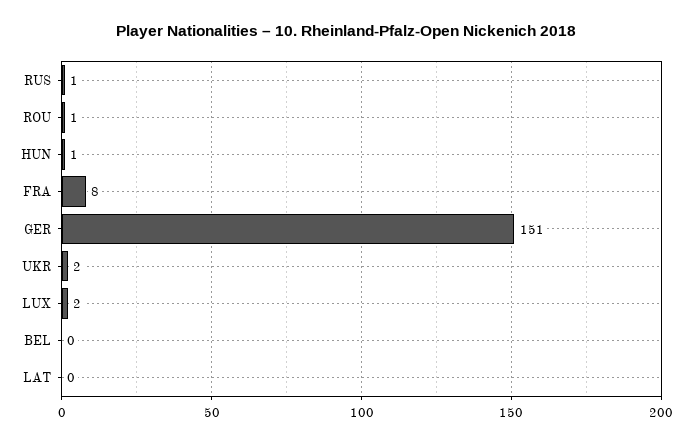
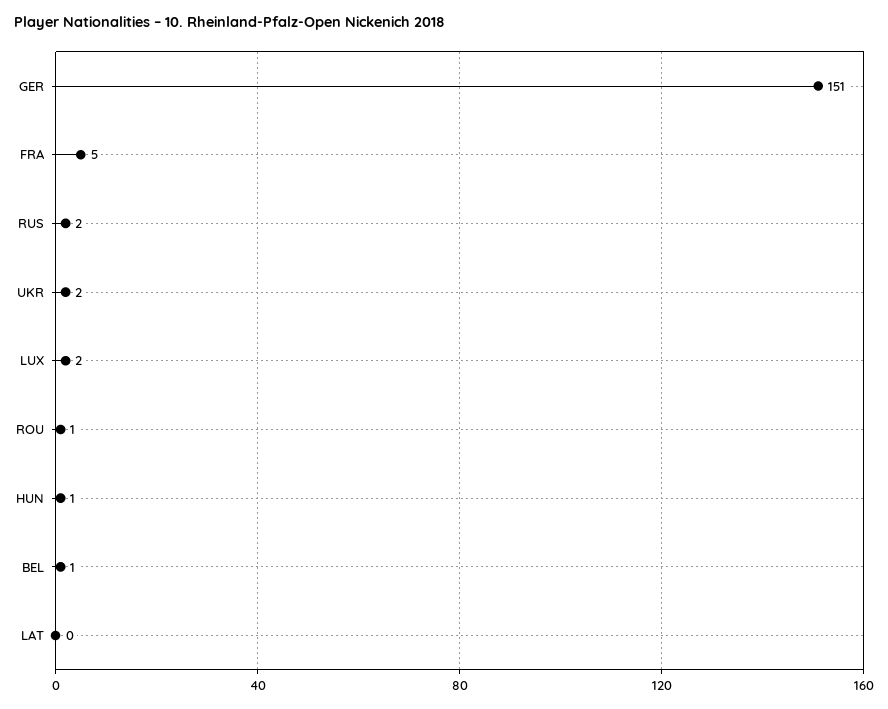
RUS: 1 -> 2
FRA: 8 -> 5
BEL: 0 -> 1

